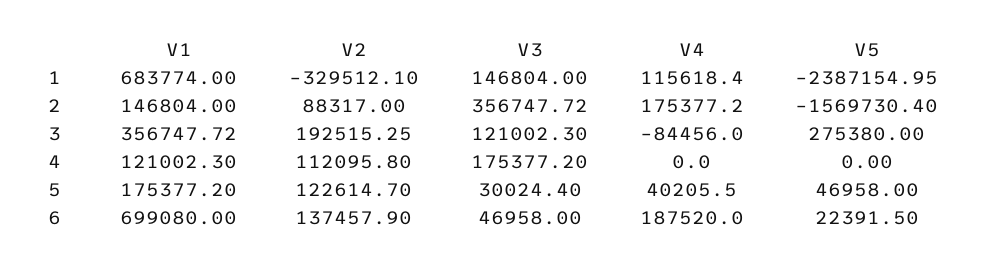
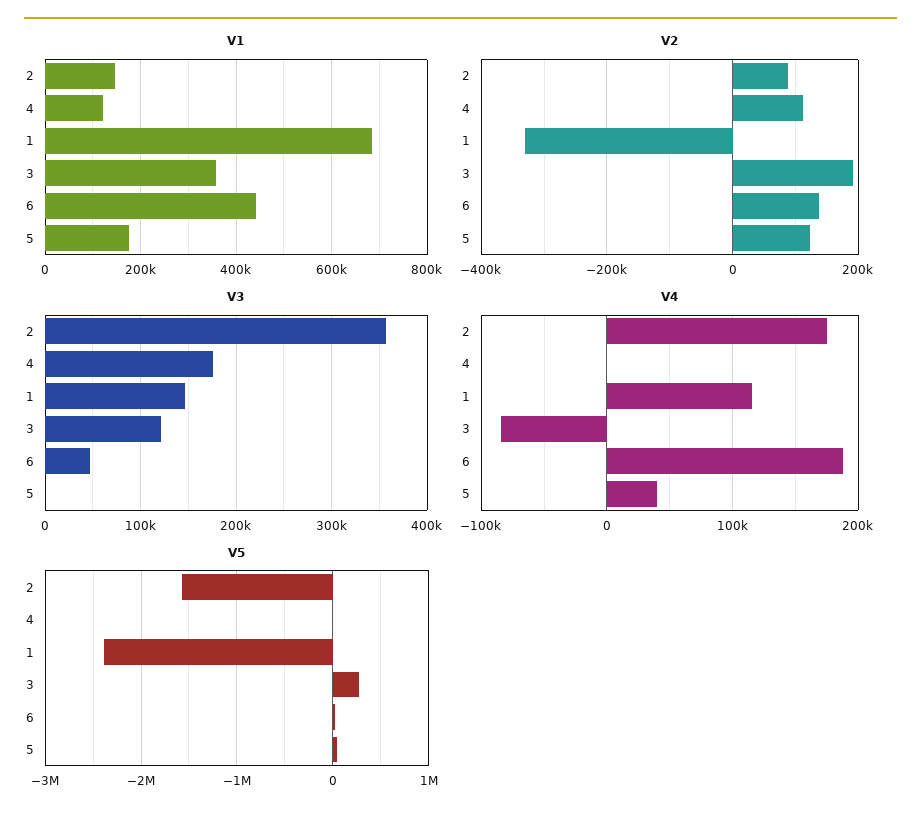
V3, 5: 30024.4 -> 0
V1, 6: 699080 -> 440000

